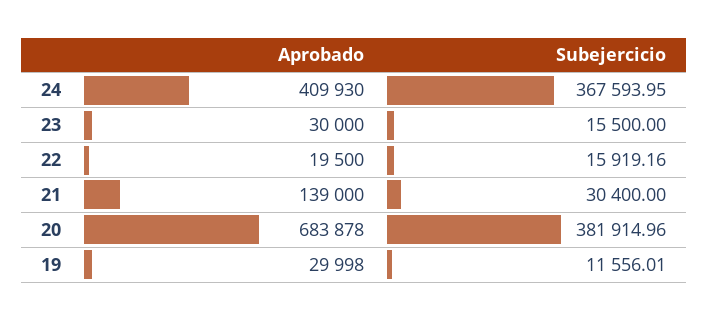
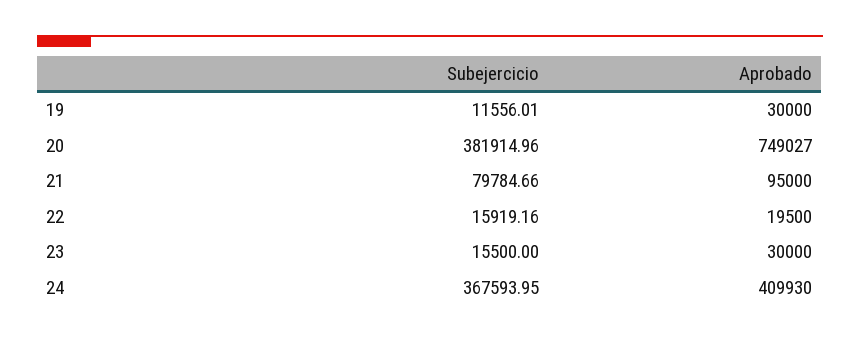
Aprobado, 21: 139000 -> 95000
Subejercicio, 21: 30400 -> 79784.66
Aprobado, 20: 683878 -> 749027
Aprobado, 19: 29998 -> 30000

